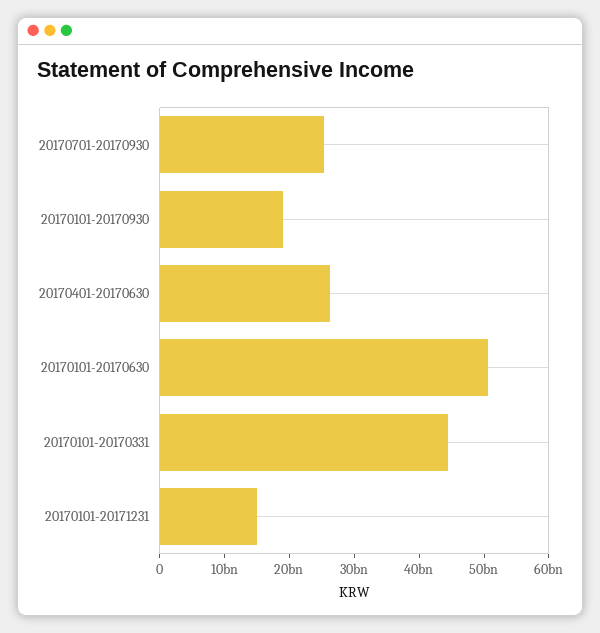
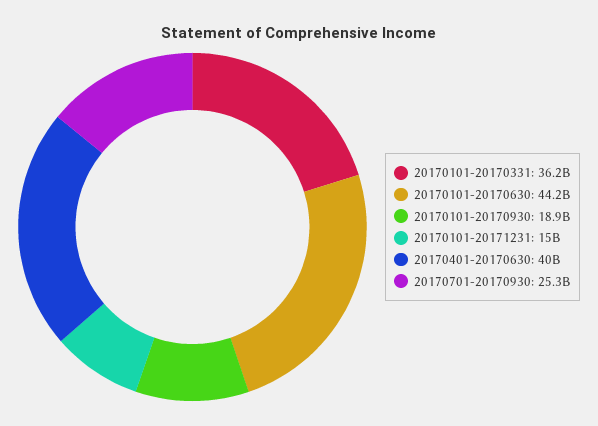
20170401-20170630: 26000000000 -> 40000000000
20170101-20170630: 50000000000 -> 44200000000
20170101-20170331: 44000000000 -> 36200000000

